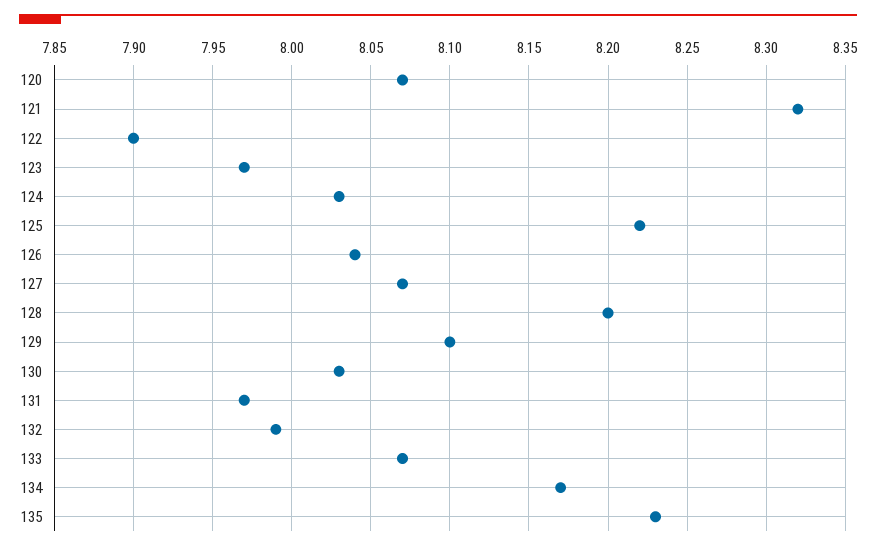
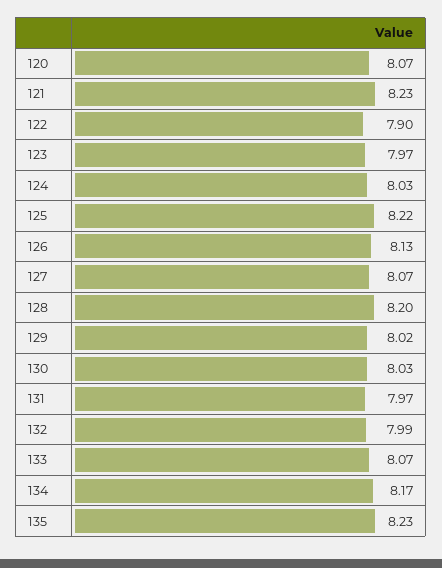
121: 8.32 -> 8.23
126: 8.04 -> 8.13
129: 8.1 -> 8.02

